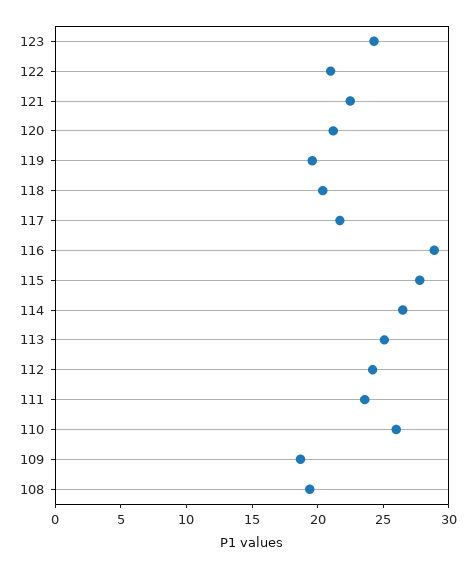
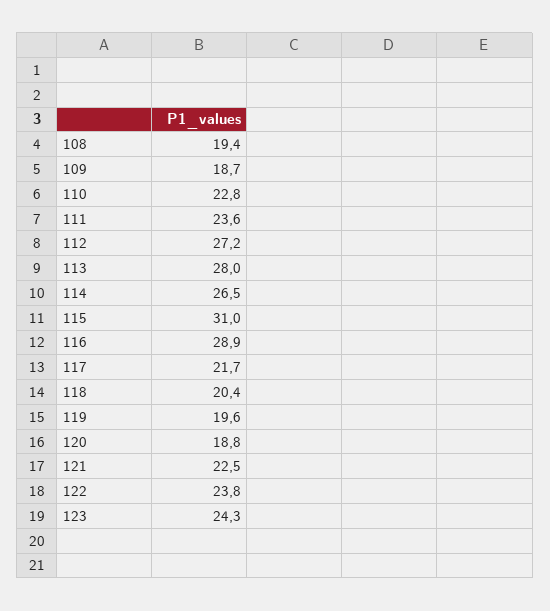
122: 21 -> 23.8
120: 21 -> 18.8
115: 28 -> 31
113: 25 -> 28
112: 24 -> 27.2
110: 26 -> 22.8

